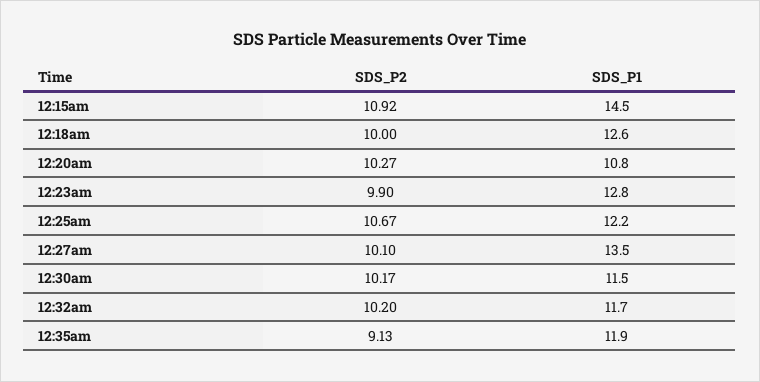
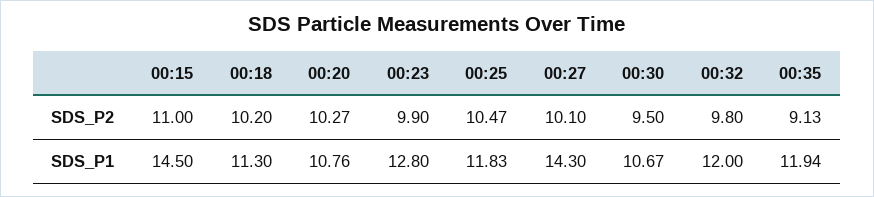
SDS_P2, 12:15am: 10.92 -> 11
SDS_P2, 12:18am: 10 -> 10.2
SDS_P1, 12:18am: 12.6 -> 11.3
SDS_P2, 12:25am: 10.67 -> 10.47
SDS_P1, 12:25am: 12.2 -> 11.83
SDS_P1, 12:27am: 13.5 -> 14.3
SDS_P2, 12:30am: 10.17 -> 9.5
SDS_P1, 12:30am: 11.5 -> 10.67
SDS_P2, 12:32am: 10.2 -> 9.8
SDS_P1, 12:32am: 11.7 -> 12

